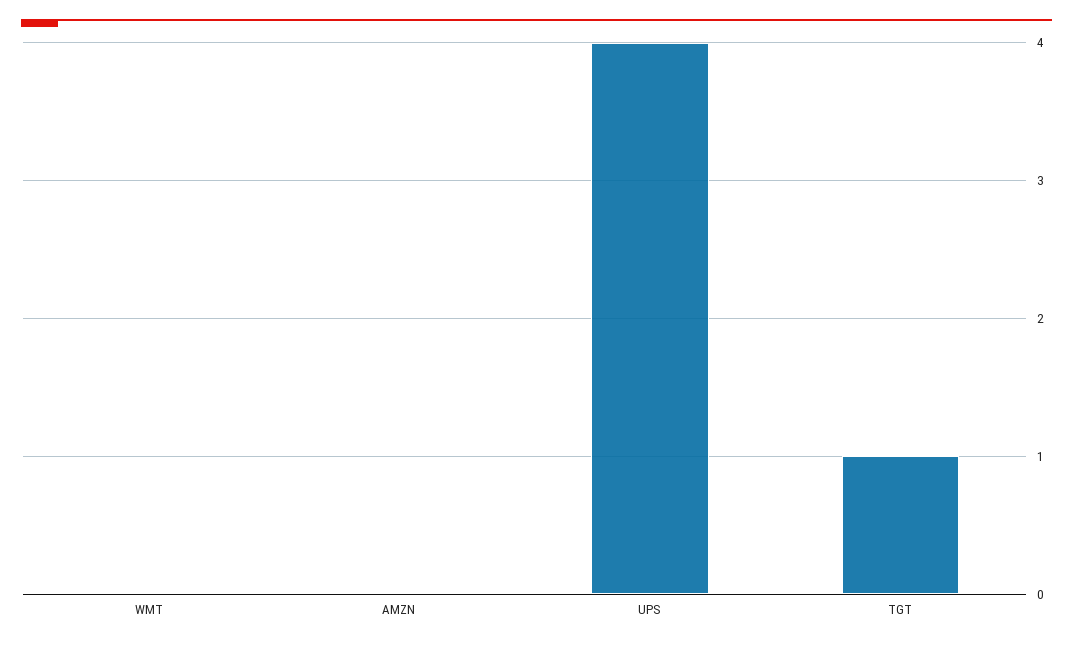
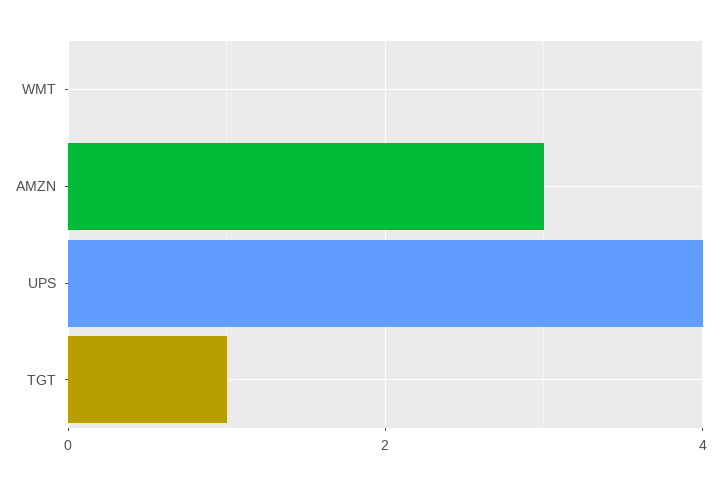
AMZN: 0 -> 3

